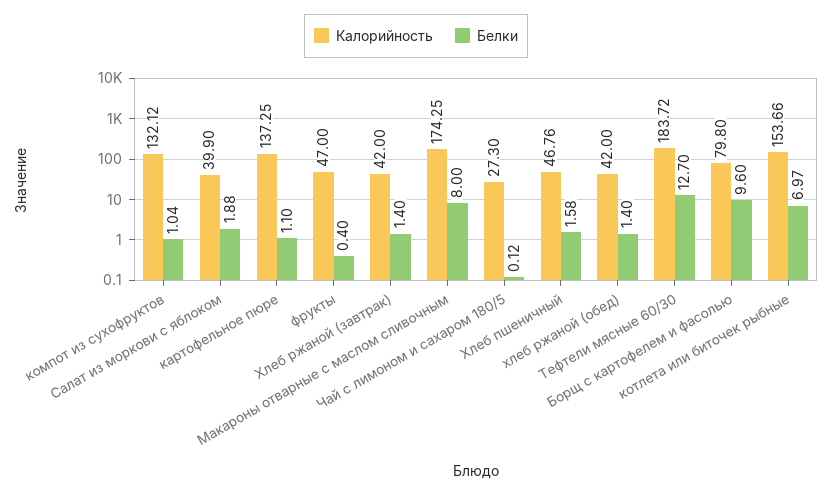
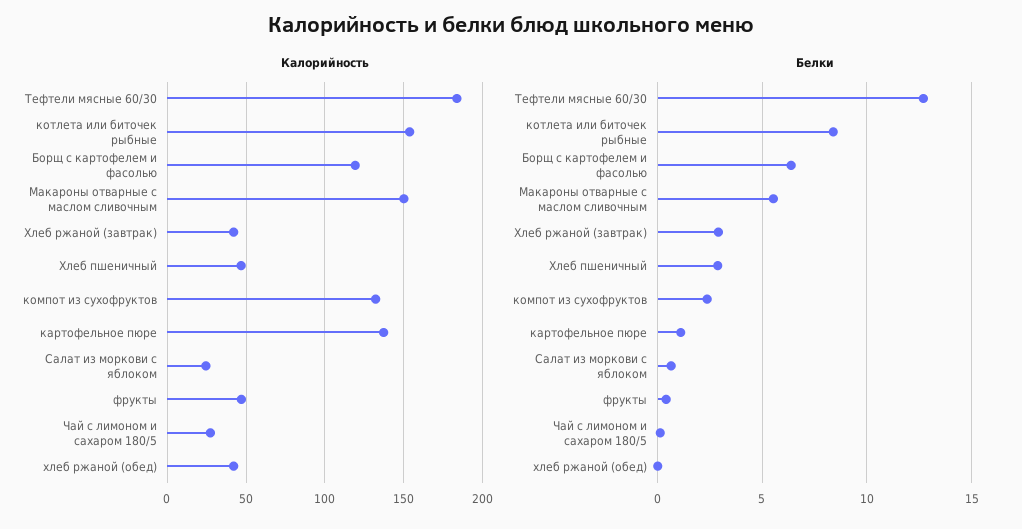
Белки, компот из сухофруктов: 1.04 -> 2.5
Калорийность, Салат из моркови с яблоком: 39.9 -> 25
Белки, Салат из моркови с яблоком: 1.88 -> 0.5
Белки, Хлеб ржаной (завтрак): 1.4 -> 3
Калорийность, Макароны отварные с маслом сливочным: 174.25 -> 150
Белки, Макароны отварные с маслом сливочным: 8 -> 5.5
Белки, Хлеб пшеничный: 1.58 -> 3
Белки, хлеб ржаной (обед): 1.4 -> 0
Калорийность, Борщ с картофелем и фасолью: 79.8 -> 120
Белки, Борщ с картофелем и фасолью: 9.6 -> 6.5
Белки, котлета или биточек рыбные: 6.97 -> 8.5

